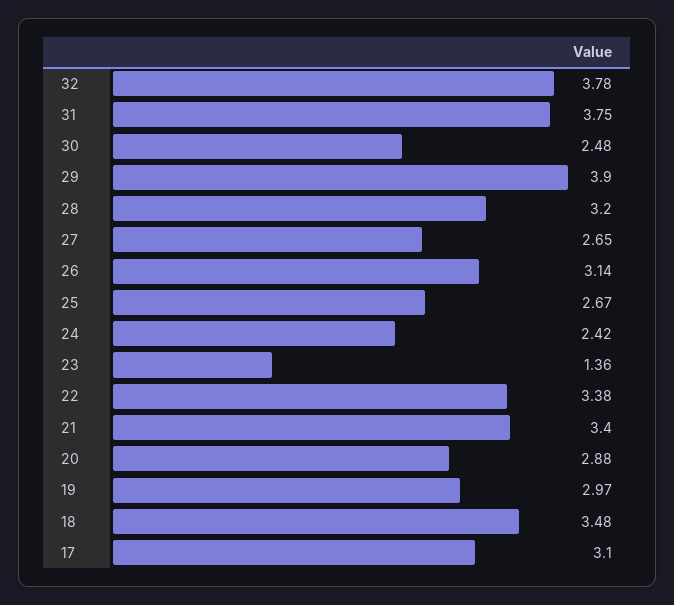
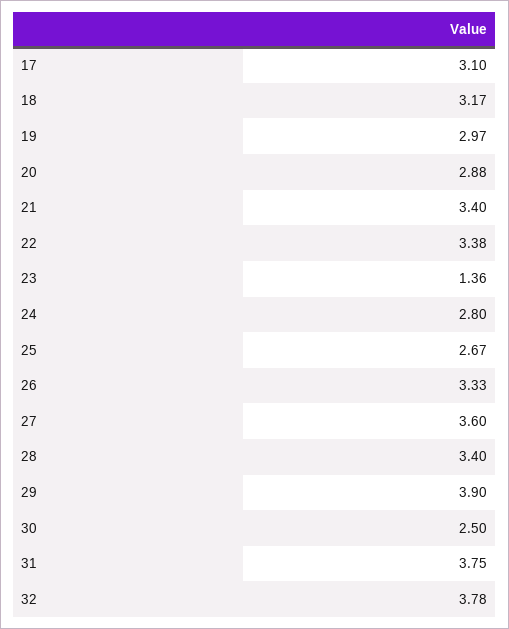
30: 2.48 -> 2.5
28: 3.2 -> 3.4
27: 2.65 -> 3.6
26: 3.14 -> 3.33
24: 2.42 -> 2.8
18: 3.48 -> 3.17

